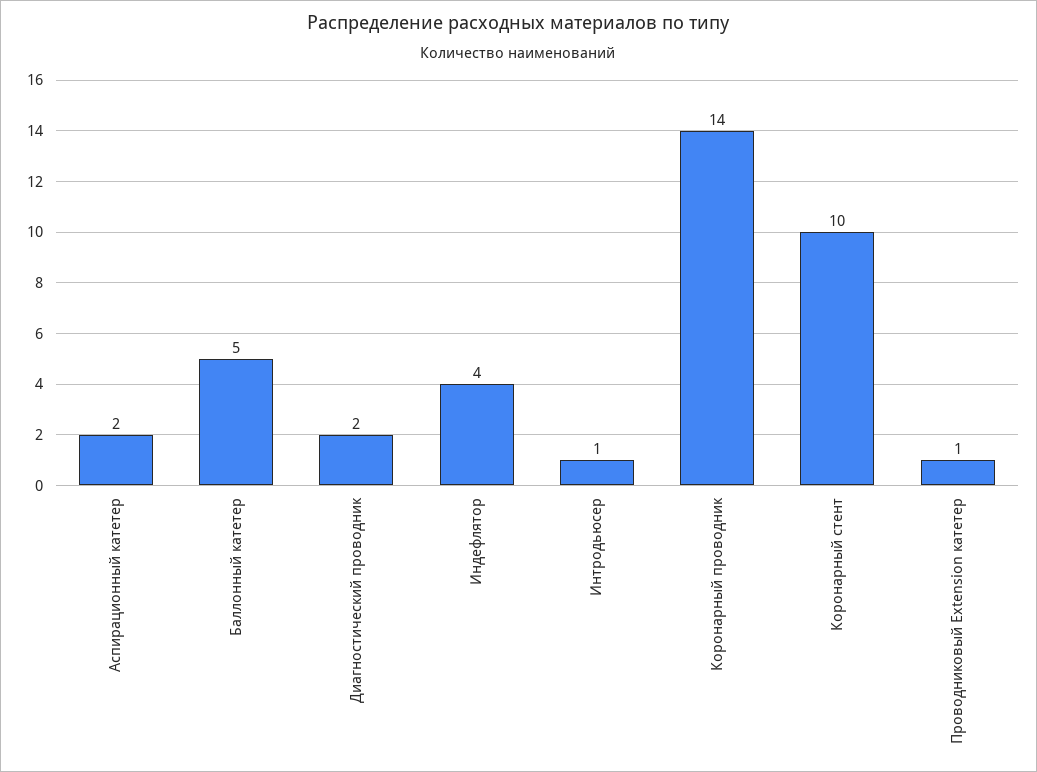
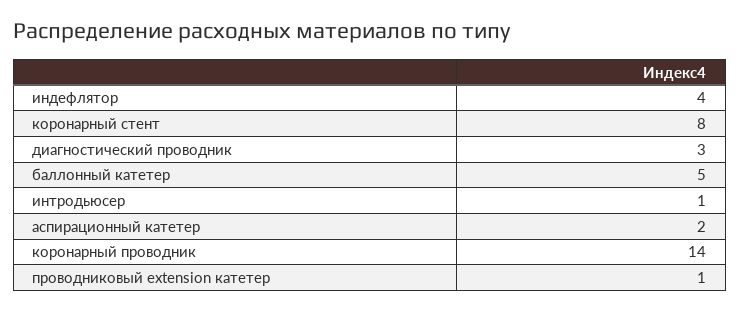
Диагностический проводник: 2 -> 3
Коронарный стент: 10 -> 8

